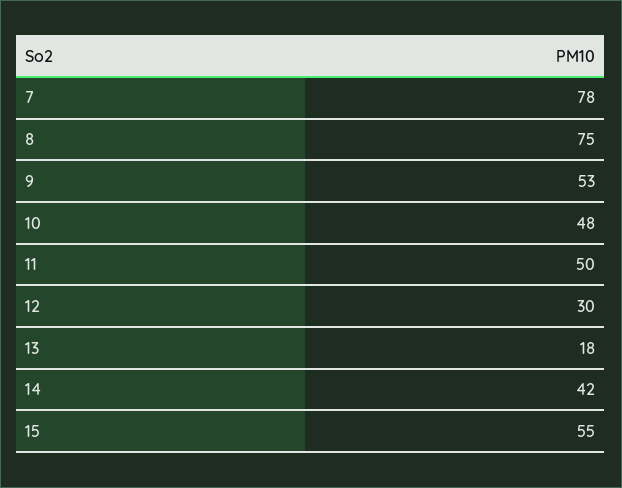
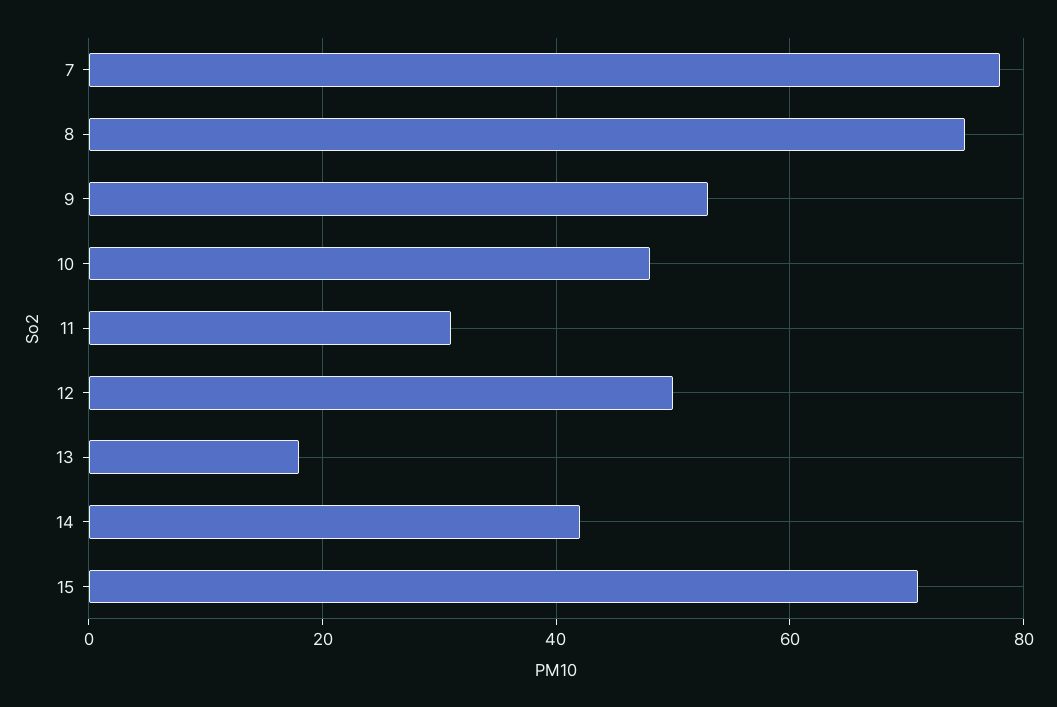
11: 50 -> 30
12: 30 -> 50
15: 55 -> 70

